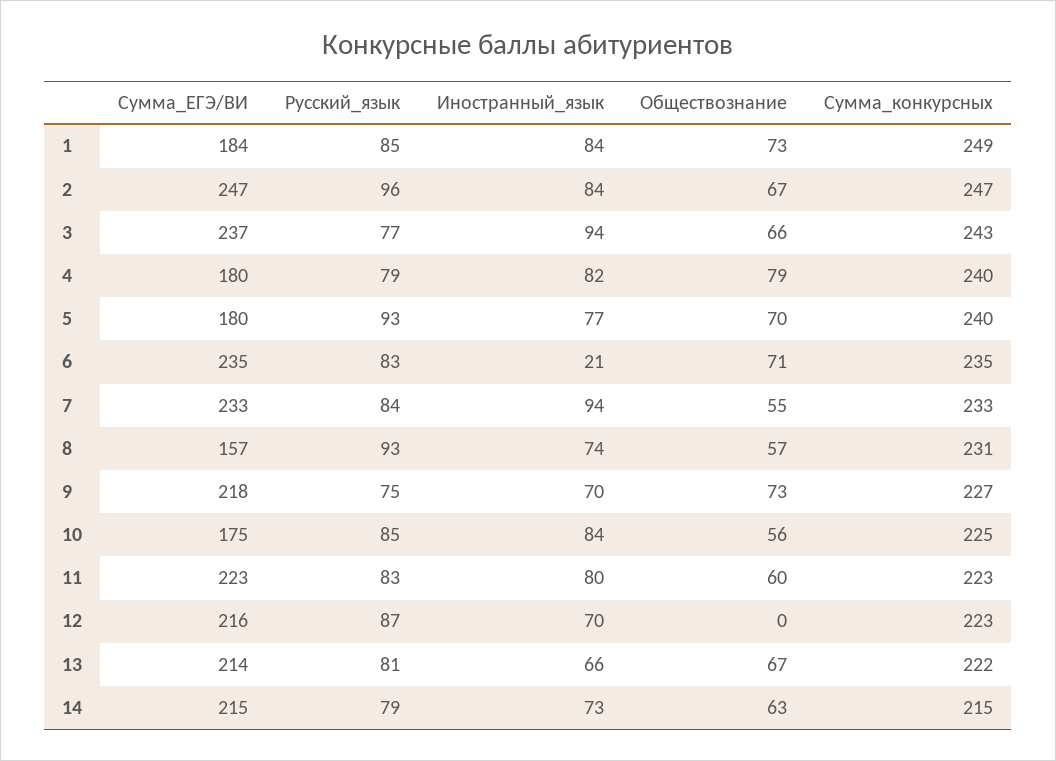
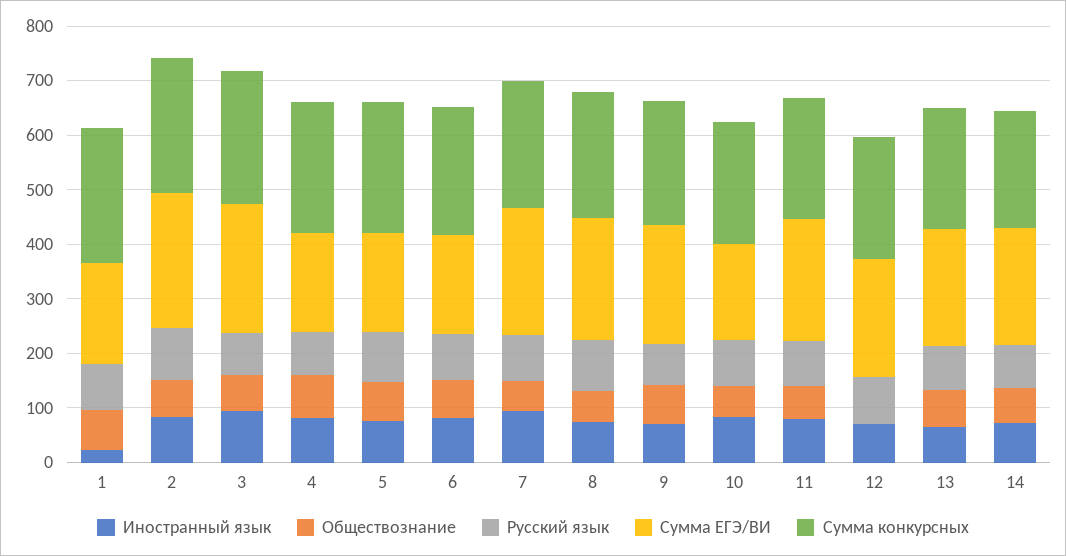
Иностранный_язык, 1: 84 -> 20
Сумма_ЕГЭ/ВИ, 6: 235 -> 180
Иностранный_язык, 6: 21 -> 80
Сумма_ЕГЭ/ВИ, 8: 157 -> 220

